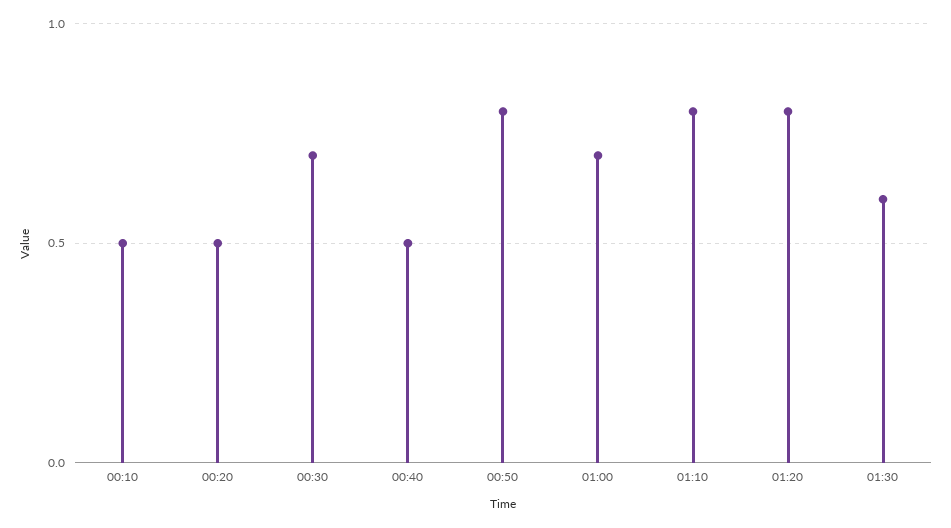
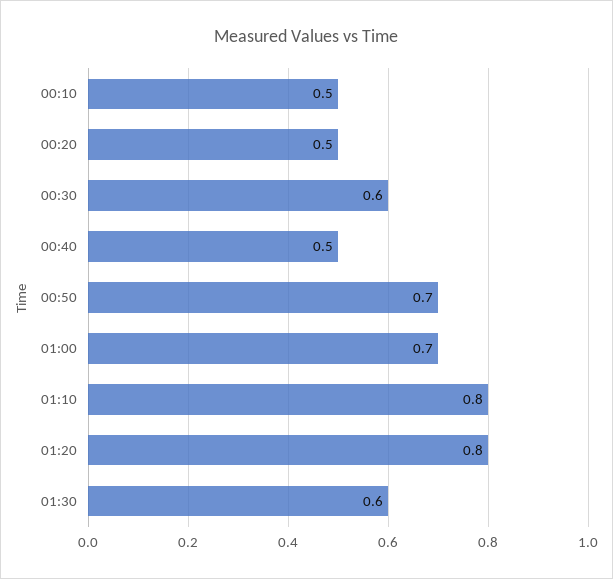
00:30: 0.7 -> 0.6
00:50: 0.8 -> 0.7

